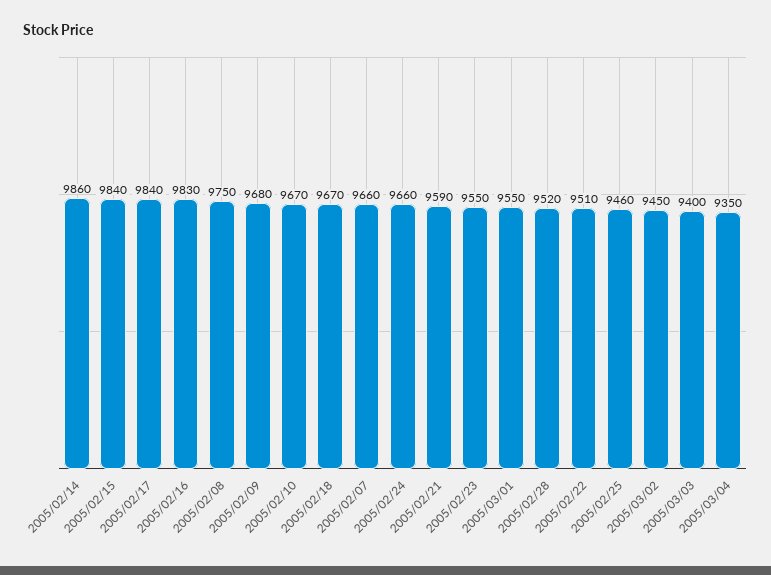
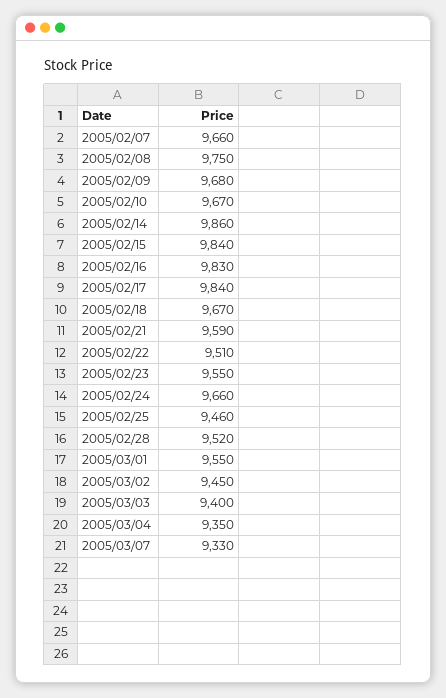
2005/03/07: none -> 9330

